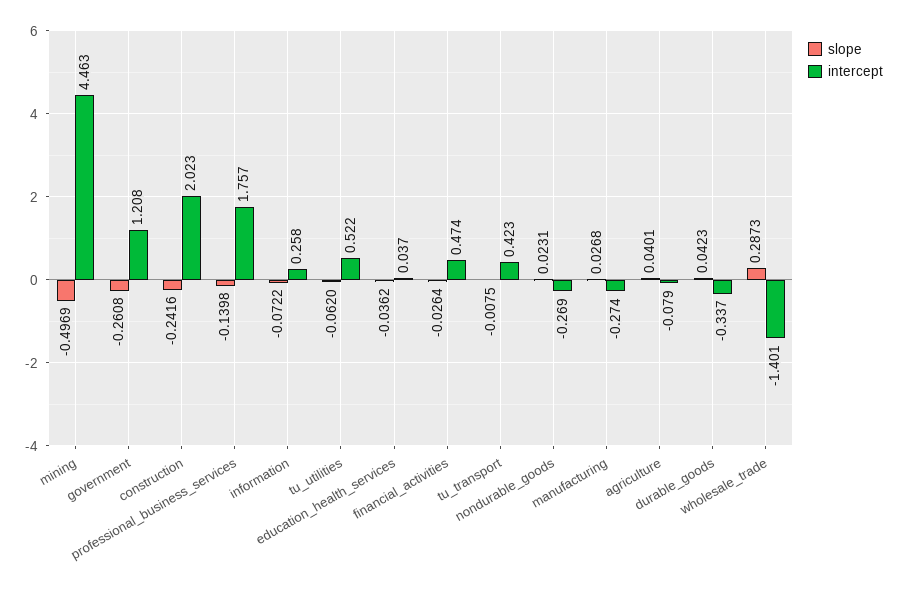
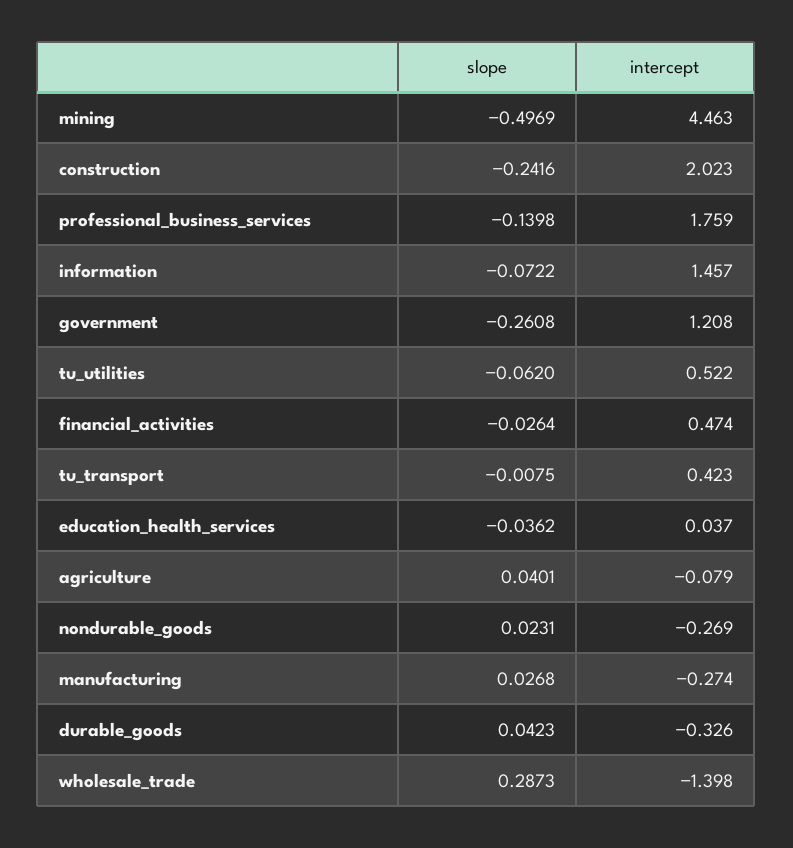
intercept, professional_business_services: 1.757 -> 1.759
intercept, information: 0.258 -> 1.457
intercept, durable_goods: -0.337 -> -0.326
intercept, wholesale_trade: -1.401 -> -1.398

